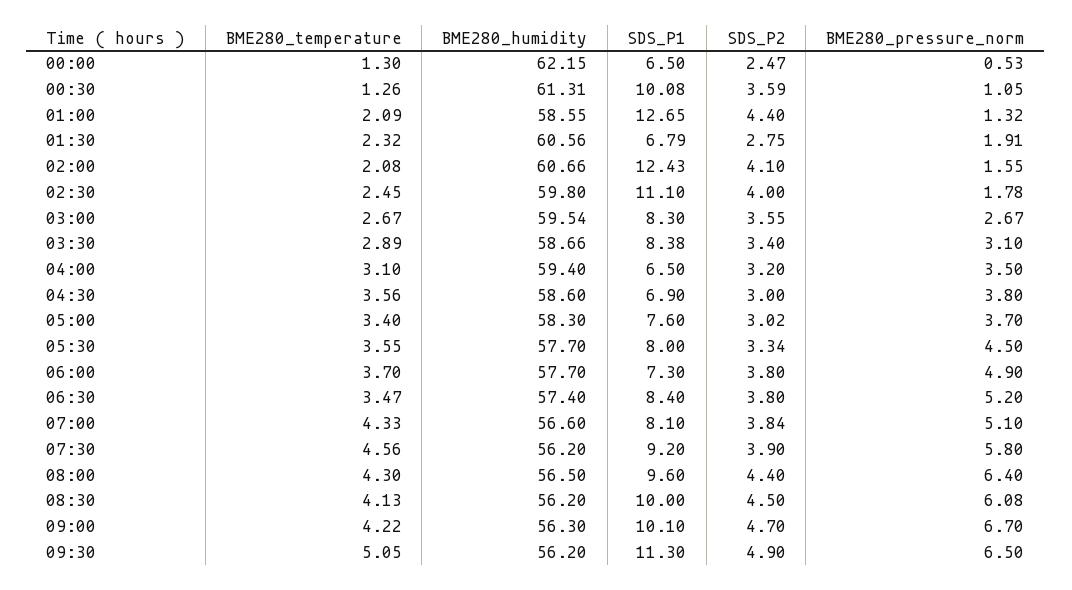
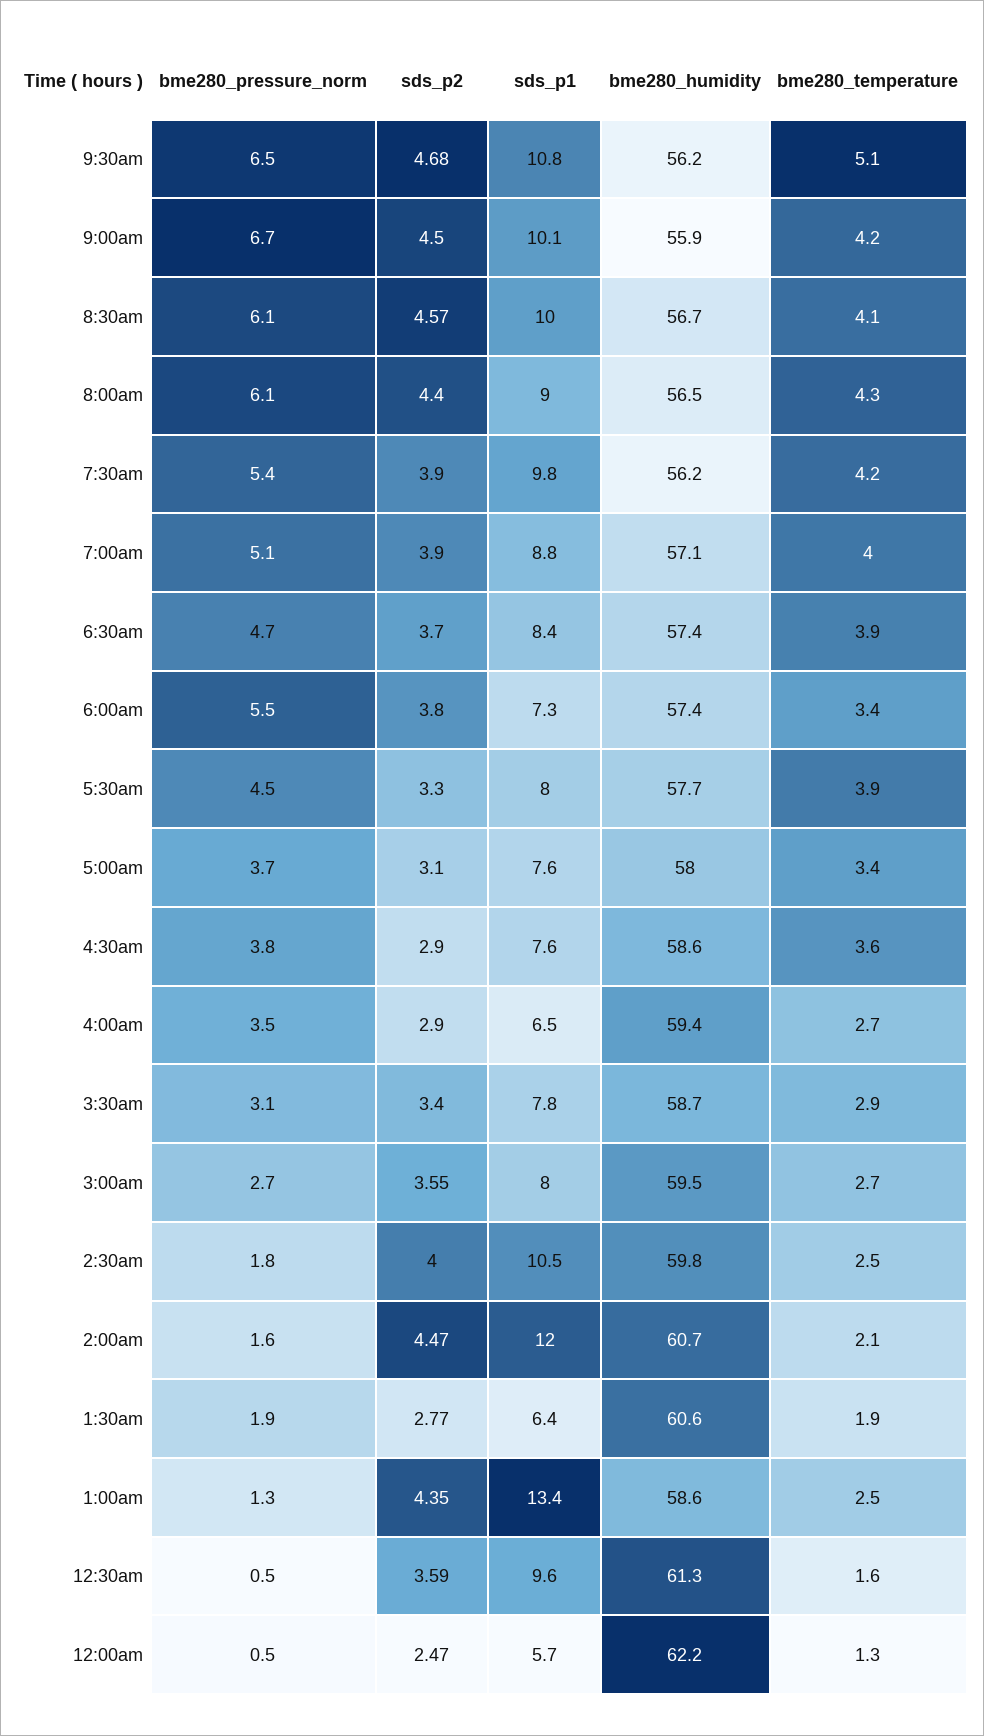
SDS_P1, 00:00: 6.5 -> 5.7
BME280_temperature, 00:30: 1.26 -> 1.6
SDS_P1, 00:30: 10.08 -> 9.6
BME280_pressure_norm, 00:30: 1.05 -> 0.5
BME280_temperature, 01:00: 2.09 -> 2.5
SDS_P1, 01:00: 12.65 -> 13.4
SDS_P2, 01:00: 4.4 -> 4.35
BME280_temperature, 01:30: 2.32 -> 1.9
SDS_P1, 01:30: 6.79 -> 6.4
SDS_P2, 01:30: 2.75 -> 2.77
SDS_P1, 02:00: 12.43 -> 12
SDS_P2, 02:00: 4.1 -> 4.47
SDS_P1, 02:30: 11.1 -> 10.5
SDS_P1, 03:00: 8.3 -> 8
SDS_P1, 03:30: 8.38 -> 7.8
BME280_temperature, 04:00: 3.1 -> 2.7
SDS_P2, 04:00: 3.2 -> 2.9
SDS_P1, 04:30: 6.9 -> 7.6
SDS_P2, 04:30: 3 -> 2.9
BME280_humidity, 05:00: 58.3 -> 58
SDS_P2, 05:00: 3.02 -> 3.1
BME280_temperature, 05:30: 3.55 -> 3.9
SDS_P2, 05:30: 3.34 -> 3.3
BME280_temperature, 06:00: 3.7 -> 3.4
BME280_humidity, 06:00: 57.7 -> 57.4
BME280_pressure_norm, 06:00: 4.9 -> 5.5
BME280_temperature, 06:30: 3.47 -> 3.9
SDS_P2, 06:30: 3.8 -> 3.7
BME280_pressure_norm, 06:30: 5.2 -> 4.7
BME280_temperature, 07:00: 4.33 -> 4
BME280_humidity, 07:00: 56.6 -> 57.1
SDS_P1, 07:00: 8.1 -> 8.8
SDS_P2, 07:00: 3.84 -> 3.9
BME280_temperature, 07:30: 4.56 -> 4.2
SDS_P1, 07:30: 9.2 -> 9.8
BME280_pressure_norm, 07:30: 5.8 -> 5.4
SDS_P1, 08:00: 9.6 -> 9
BME280_pressure_norm, 08:00: 6.4 -> 6.1
BME280_humidity, 08:30: 56.2 -> 56.7
SDS_P2, 08:30: 4.5 -> 4.57
BME280_humidity, 09:00: 56.3 -> 55.9
SDS_P2, 09:00: 4.7 -> 4.5
SDS_P1, 09:30: 11.3 -> 10.8
SDS_P2, 09:30: 4.9 -> 4.68

